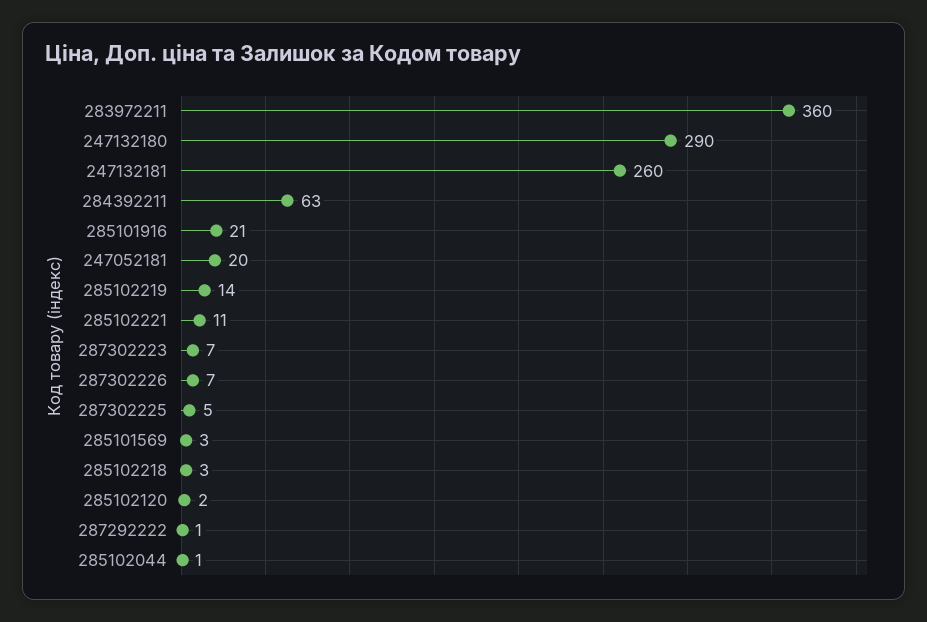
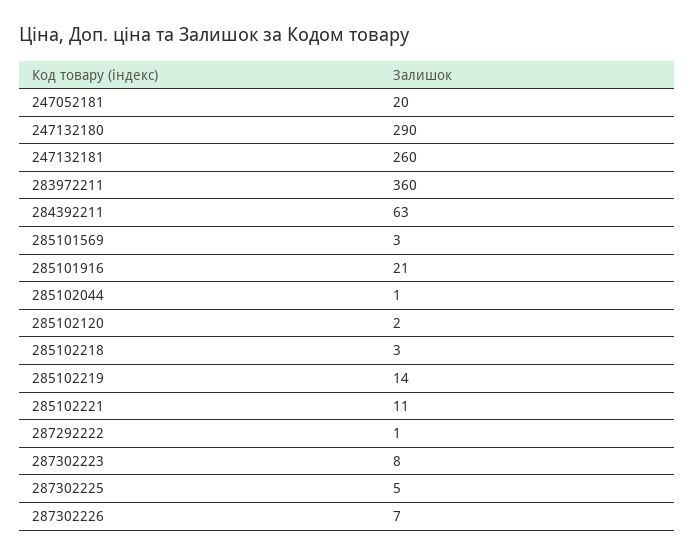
287302223: 7 -> 8

